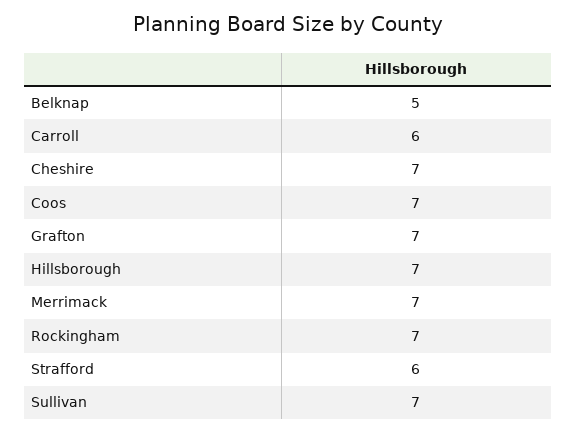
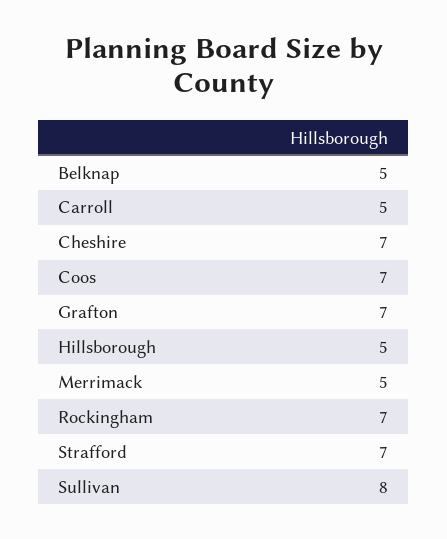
Carroll: 6 -> 5
Hillsborough: 7 -> 5
Merrimack: 7 -> 5
Strafford: 6 -> 7
Sullivan: 7 -> 8

